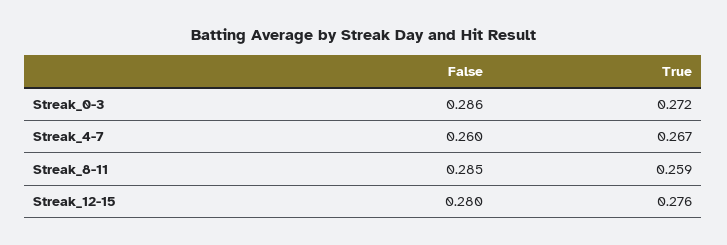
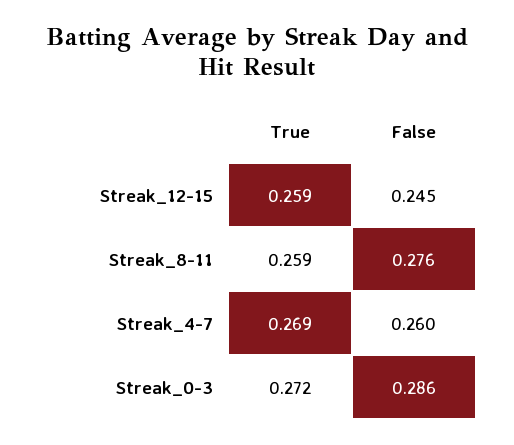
True, Streak_4-7: 0.267 -> 0.269
False, Streak_8-11: 0.285 -> 0.276
False, Streak_12-15: 0.28 -> 0.245
True, Streak_12-15: 0.276 -> 0.259

